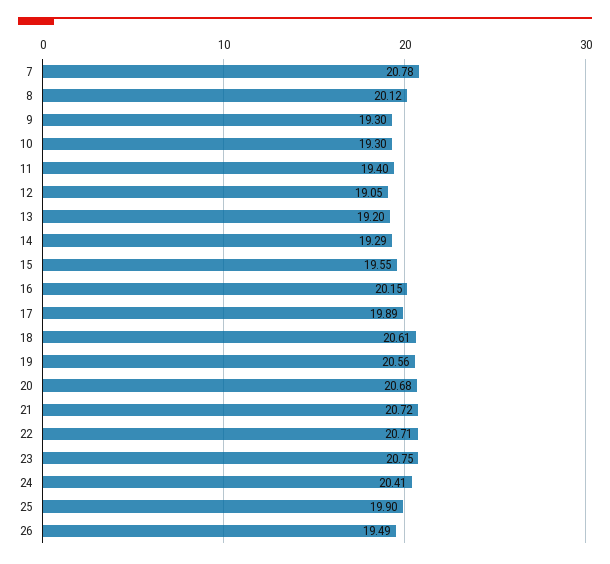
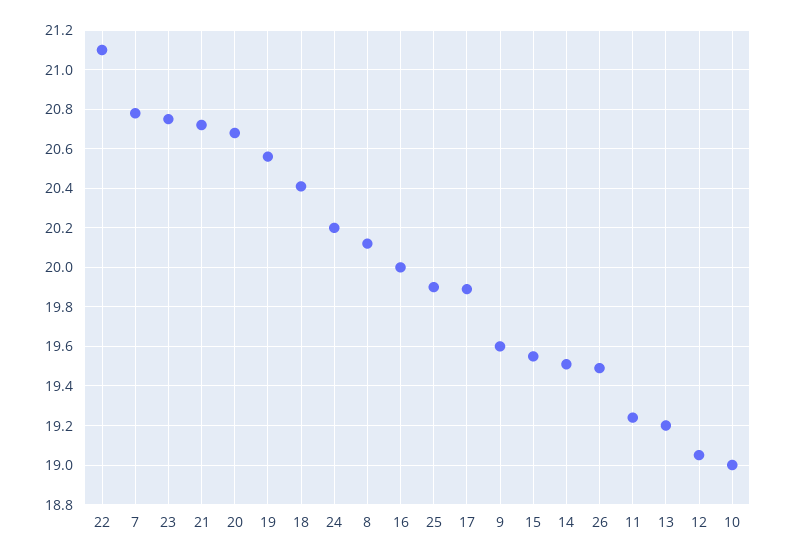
9: 19.3 -> 19.6
10: 19.3 -> 19
11: 19.4 -> 19.25
14: 19.29 -> 19.5
16: 20.15 -> 20
18: 20.61 -> 20.4
22: 20.71 -> 21.1
24: 20.41 -> 20.2

